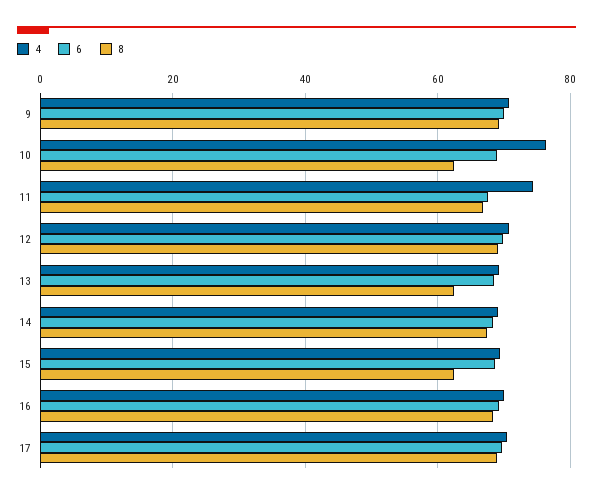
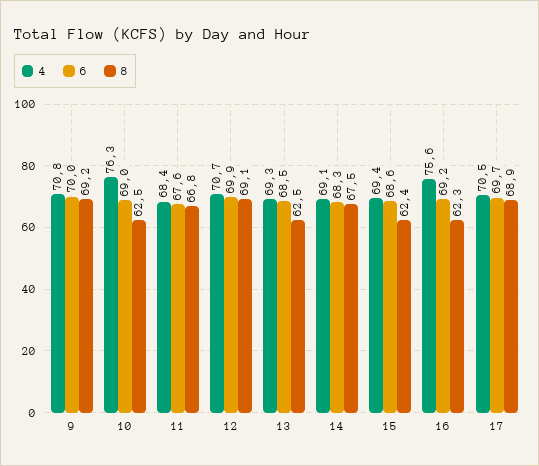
4, 11: 74 -> 68.4
4, 16: 70 -> 75.6
8, 16: 68 -> 62.3

